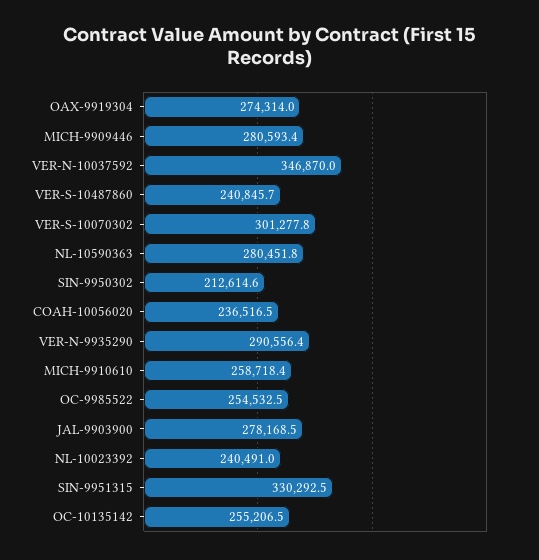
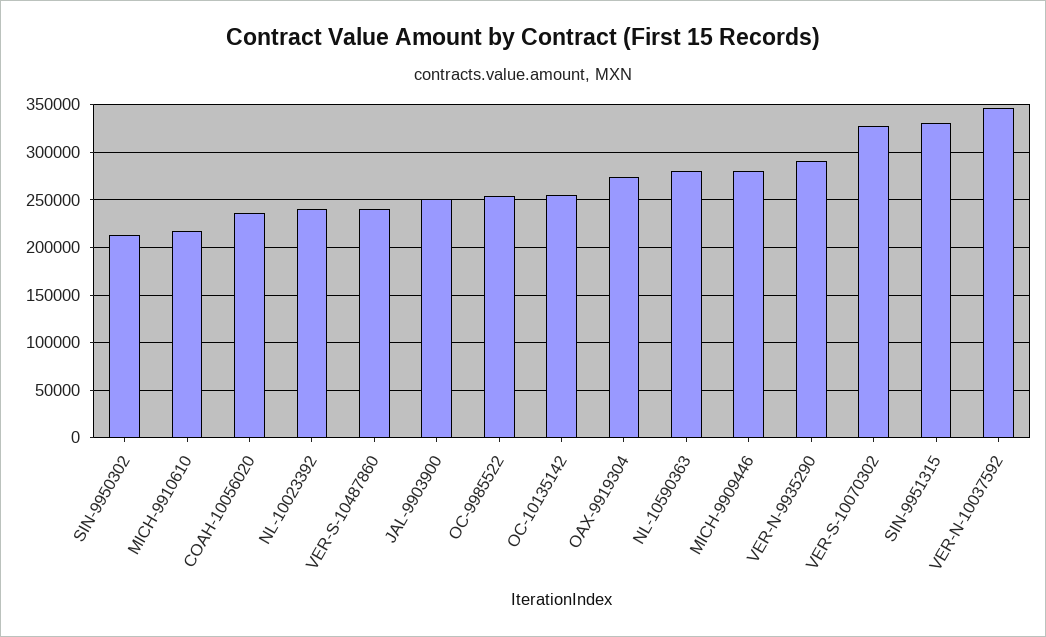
VER-S-10070302: 301277.8 -> 330000
MICH-9910610: 258718.4 -> 220000
JAL-9903900: 278168.5 -> 250000

